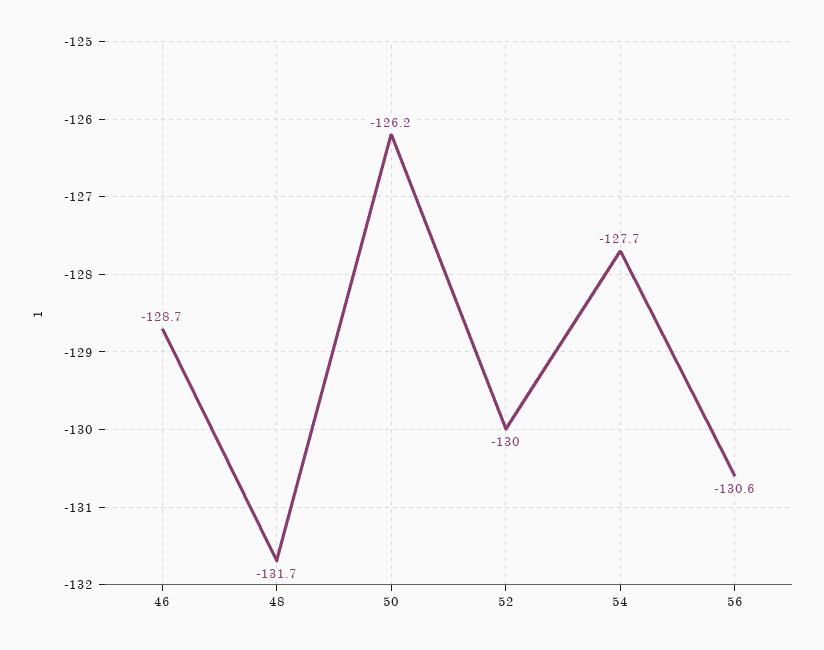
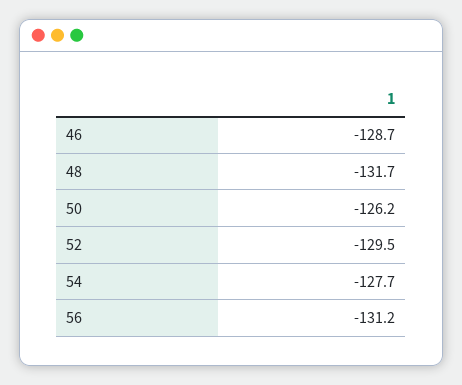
52: -130 -> -129.5
56: -130.6 -> -131.2

